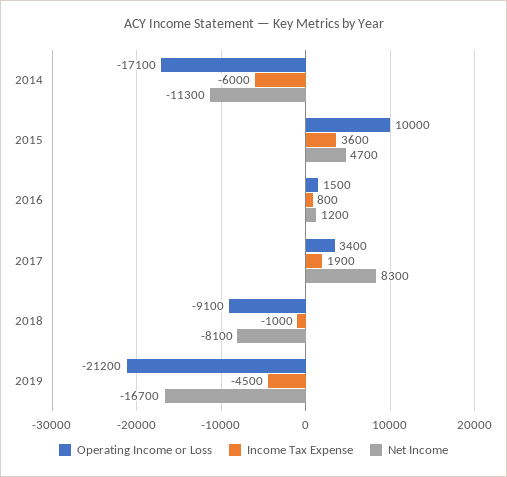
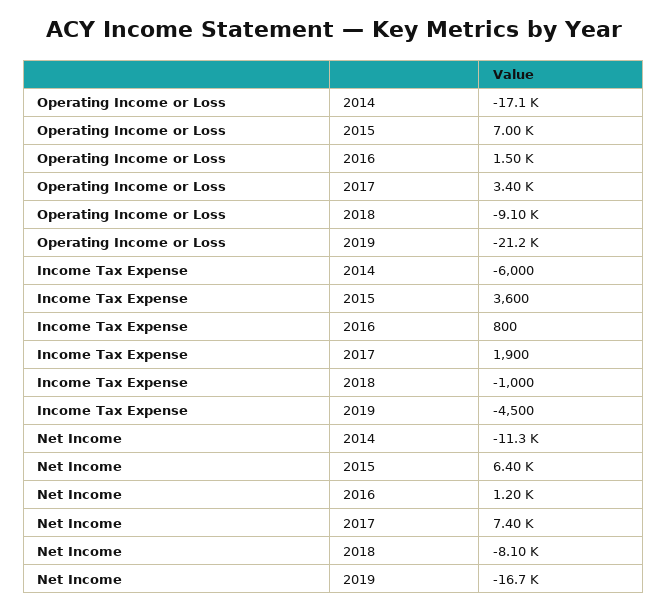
Operating Income or Loss, 2015: 10000 -> 7000
Net Income, 2015: 4700 -> 6400
Net Income, 2017: 8300 -> 7400

